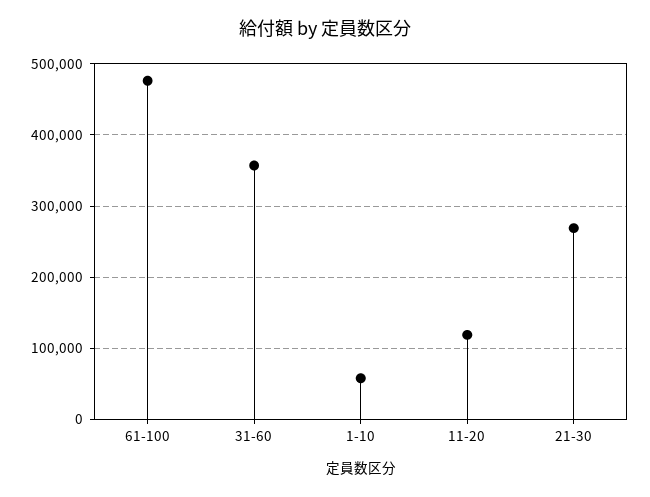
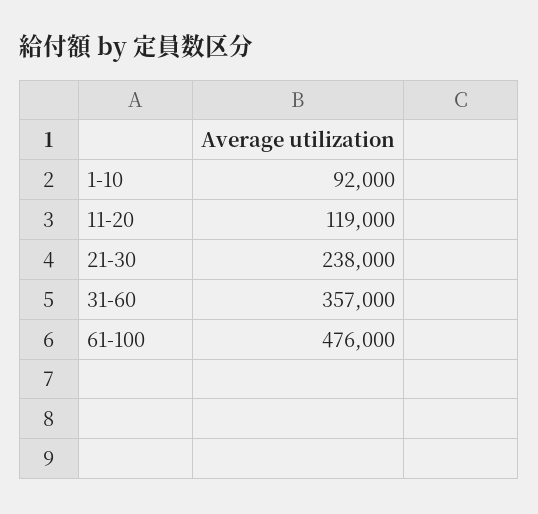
1-10: 60000 -> 92000
21-30: 270000 -> 238000

